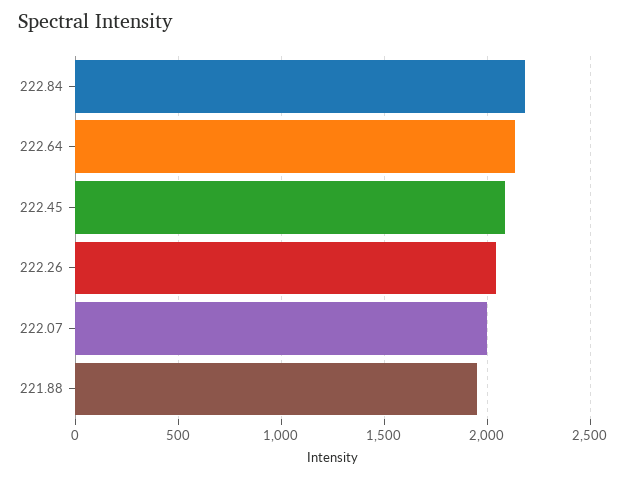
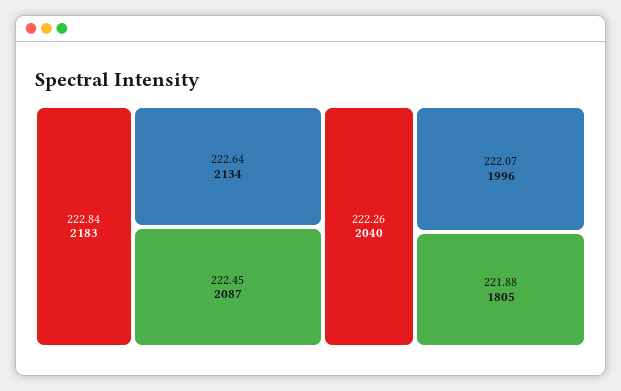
221.88: 1950 -> 1805

